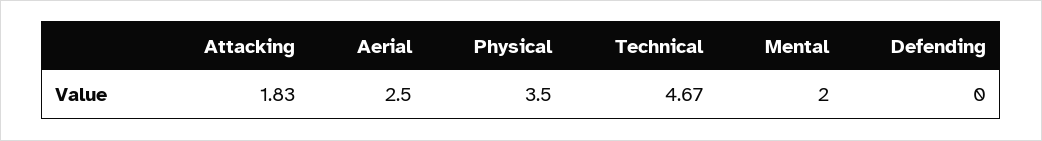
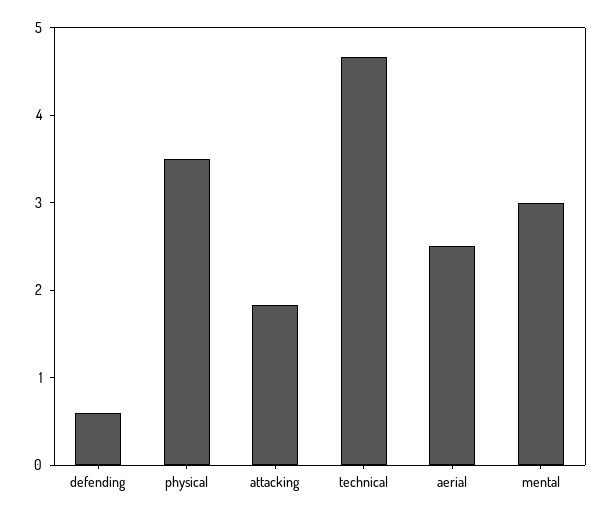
Mental: 2 -> 3
Defending: 0 -> 0.6

